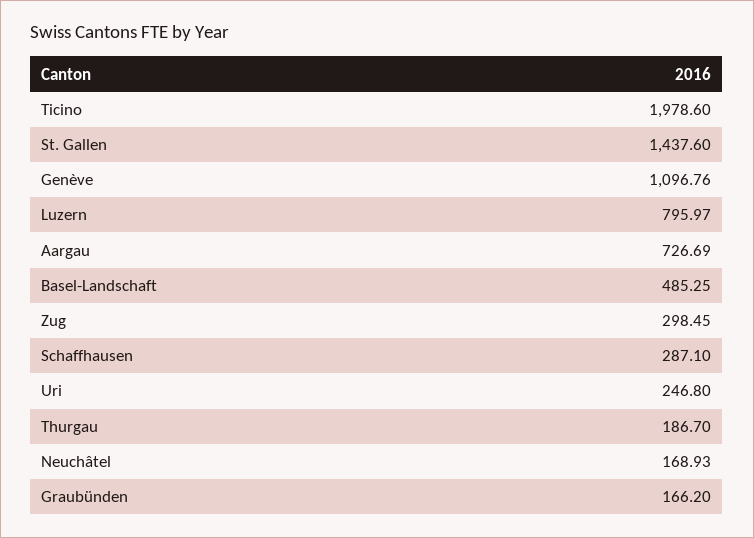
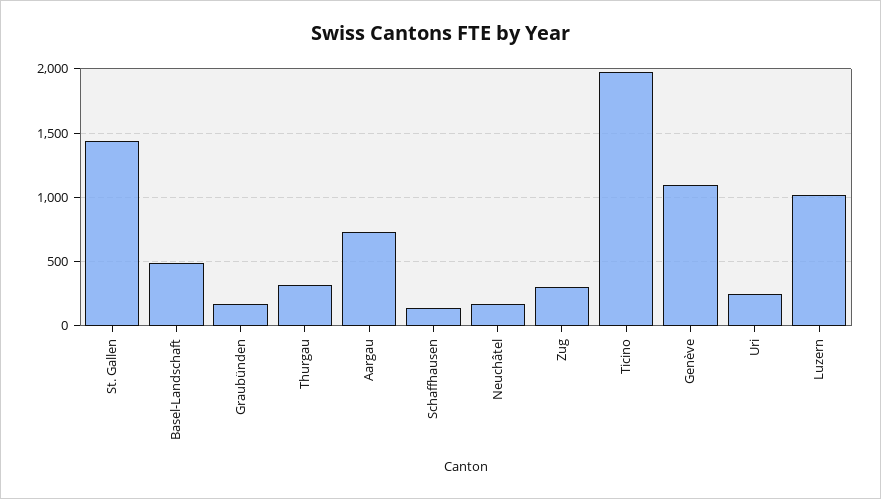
Luzern: 795.97 -> 1000
Schaffhausen: 287.1 -> 150
Thurgau: 186.7 -> 300

